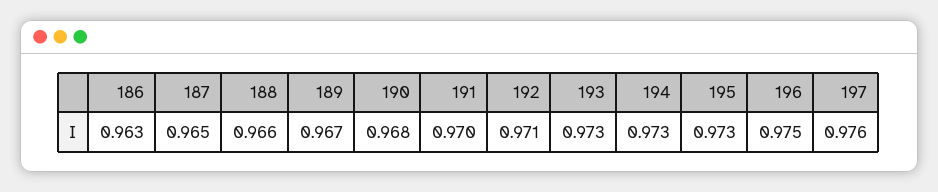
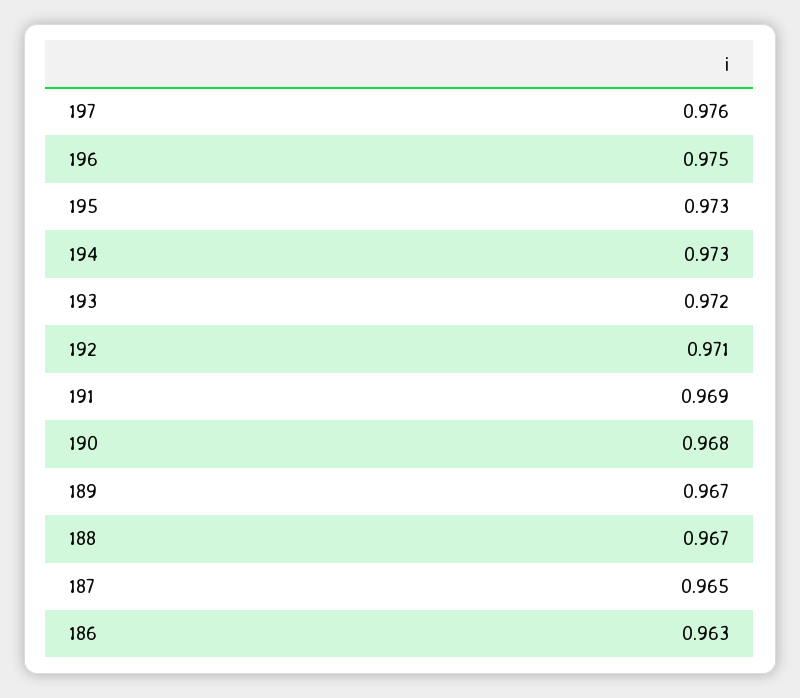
188: 0.966 -> 0.967
191: 0.97 -> 0.969
193: 0.973 -> 0.972

